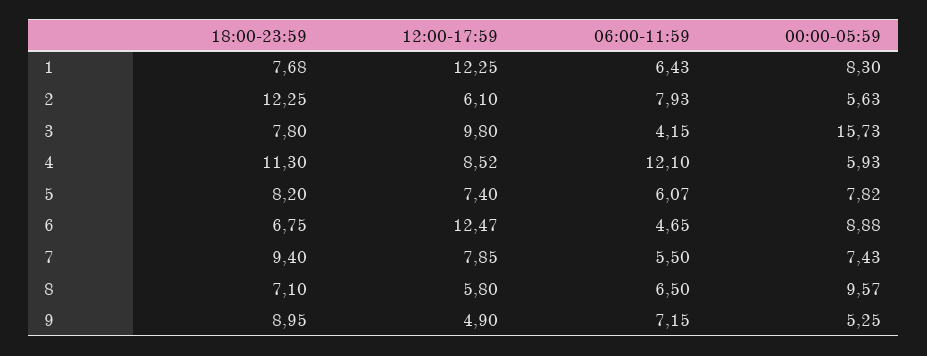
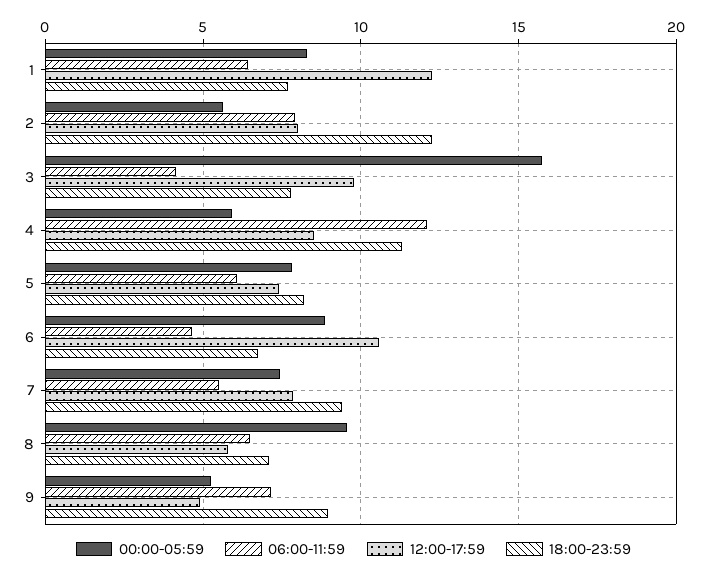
12:00-17:59, 2: 6.1 -> 8
12:00-17:59, 6: 12.47 -> 10.5

